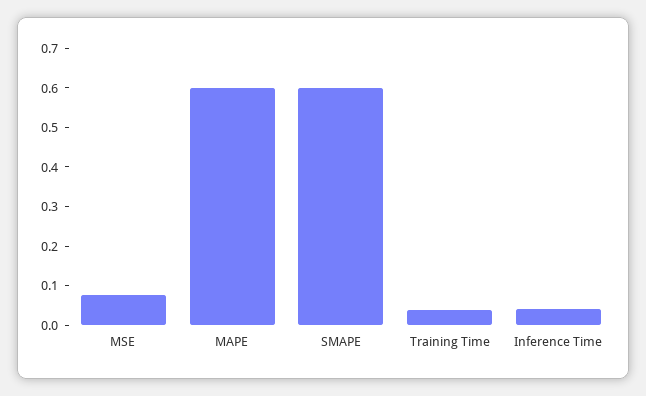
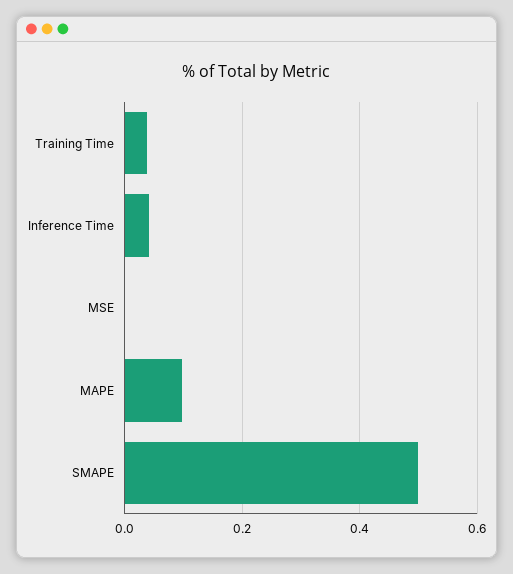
MSE: 0.075 -> 0
MAPE: 0.6 -> 0.1
SMAPE: 0.6 -> 0.5

